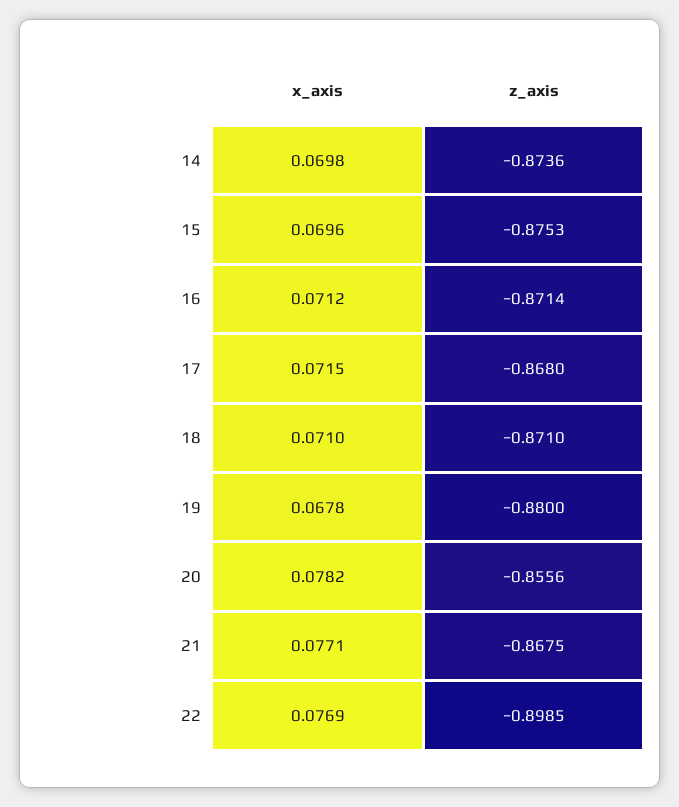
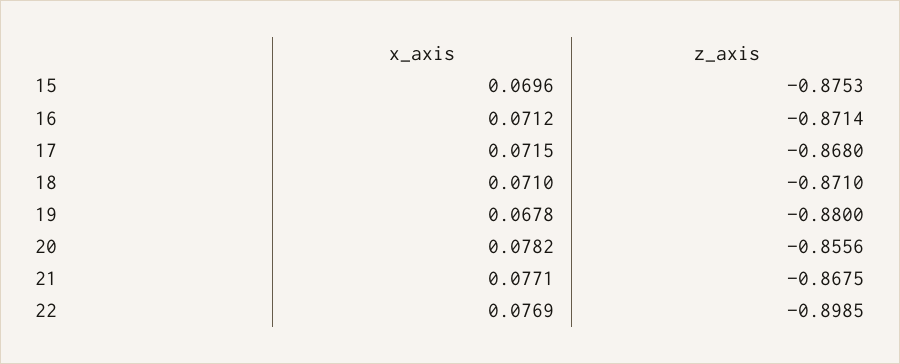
x_axis, 14: 0.0698 -> none
z_axis, 14: -0.8736 -> none

